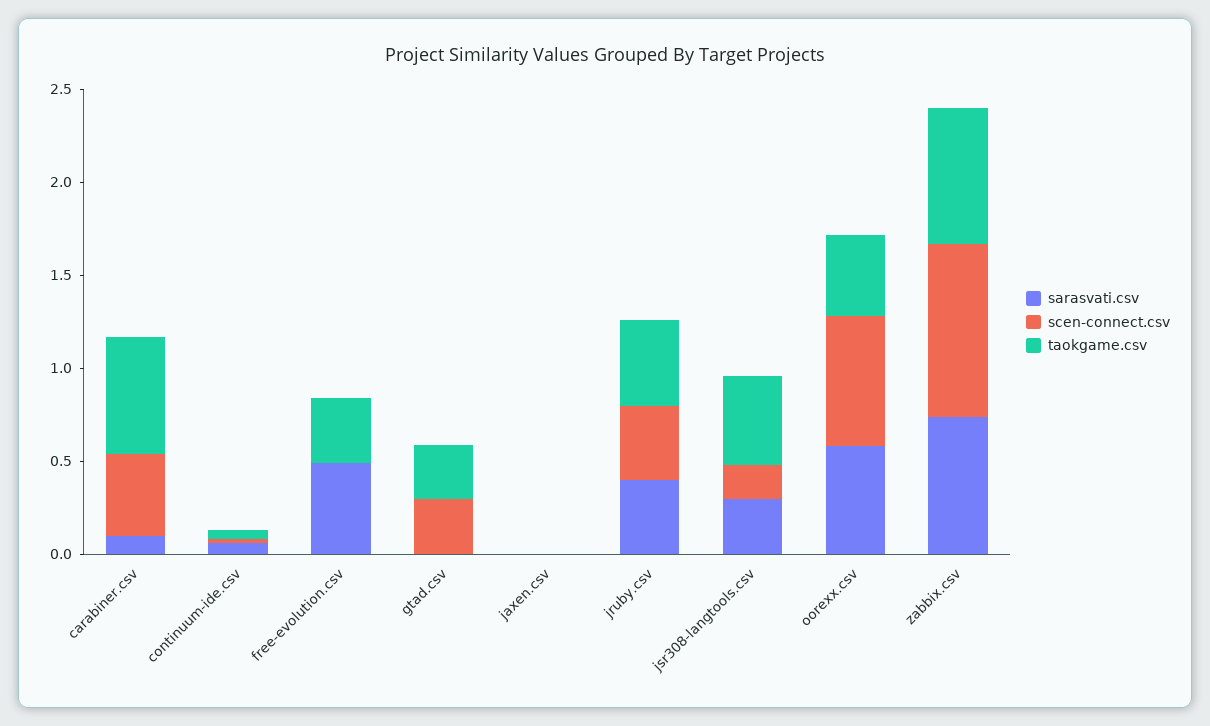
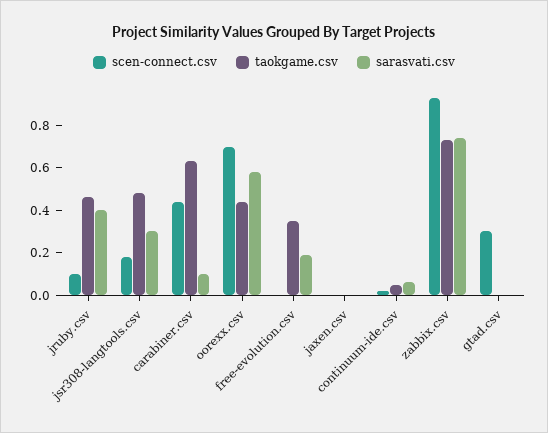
sarasvati.csv, free-evolution.csv: 0.5 -> 0.2
taokgame.csv, gtad.csv: 0.3 -> 0
scen-connect.csv, jruby.csv: 0.4 -> 0.1

